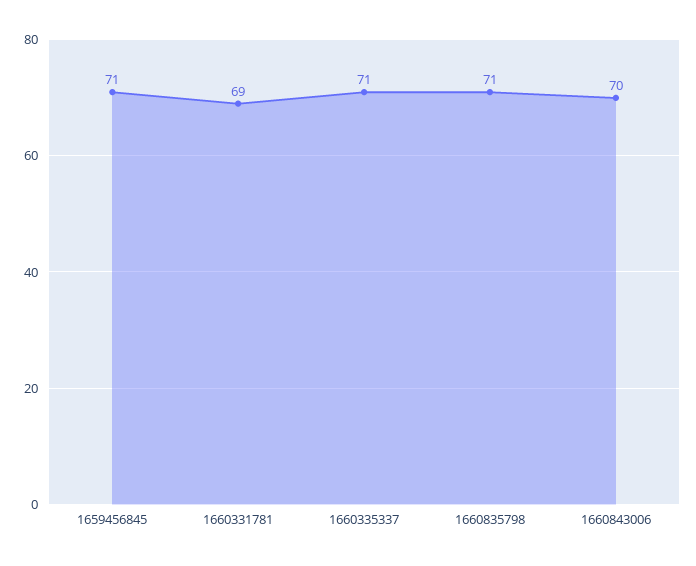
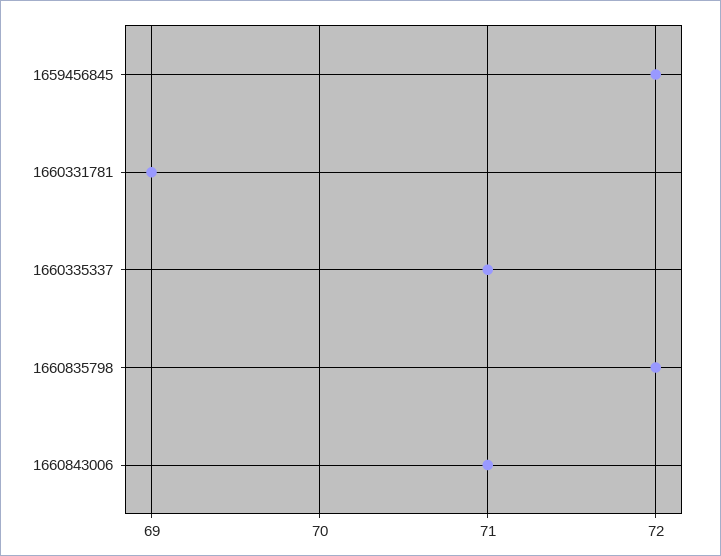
1659456845: 71 -> 72
1660835798: 71 -> 72
1660843006: 70 -> 71

